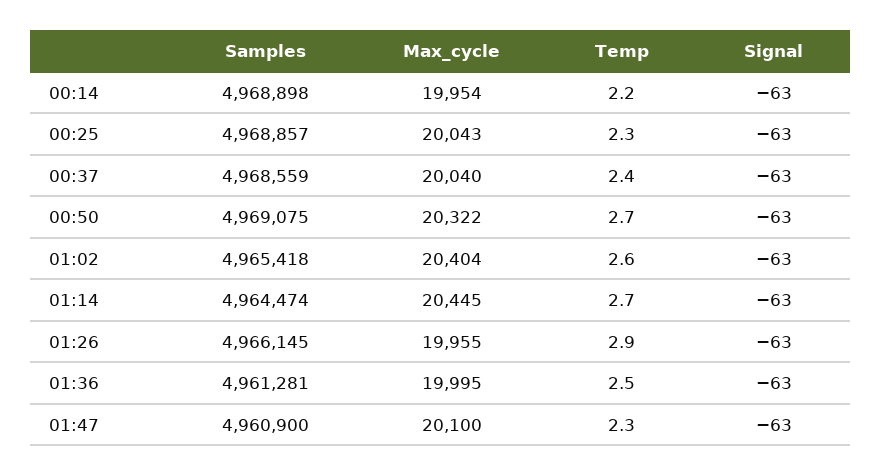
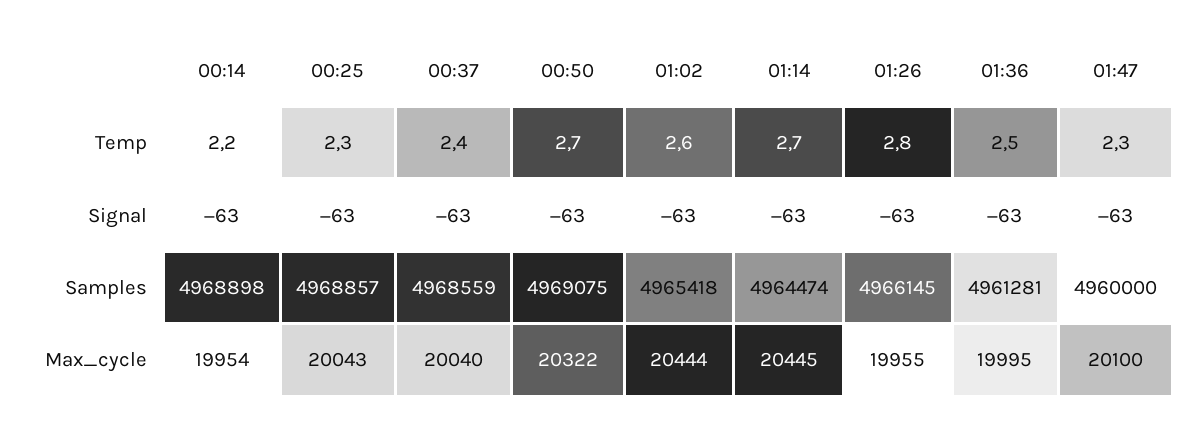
Max_cycle, 01:02: 20404 -> 20444
Temp, 01:26: 2.9 -> 2.8
Samples, 01:47: 4960900 -> 4960000

